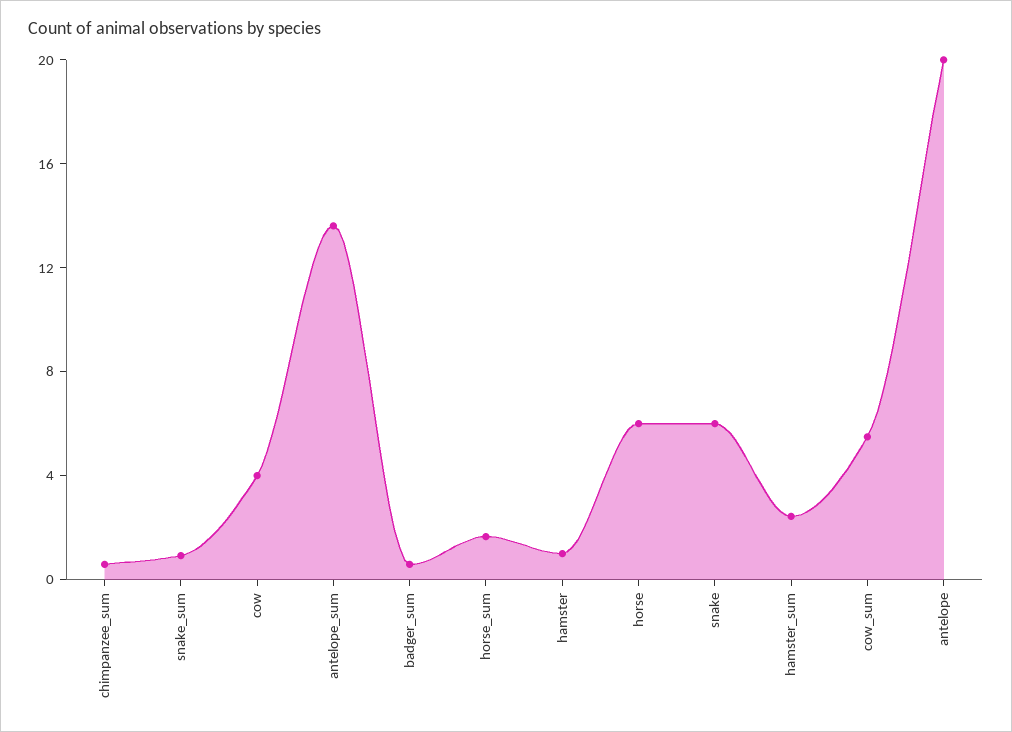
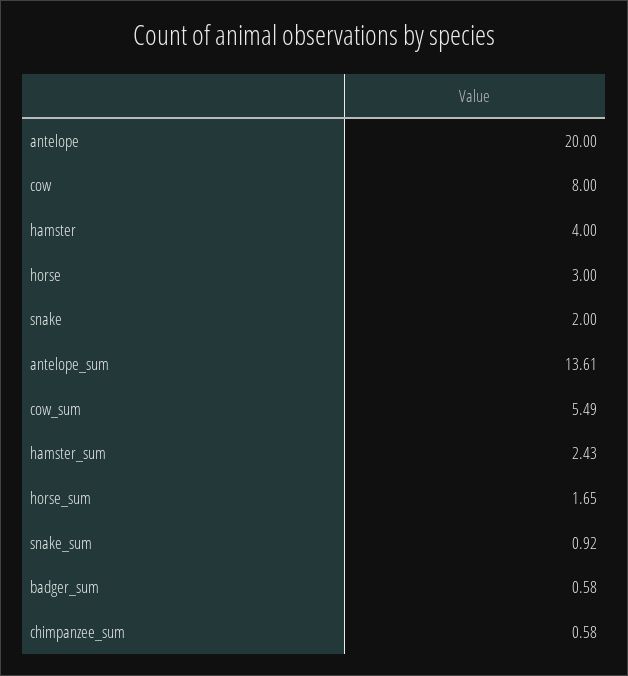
cow: 4 -> 8
hamster: 1 -> 4
horse: 6 -> 3
snake: 6 -> 2

